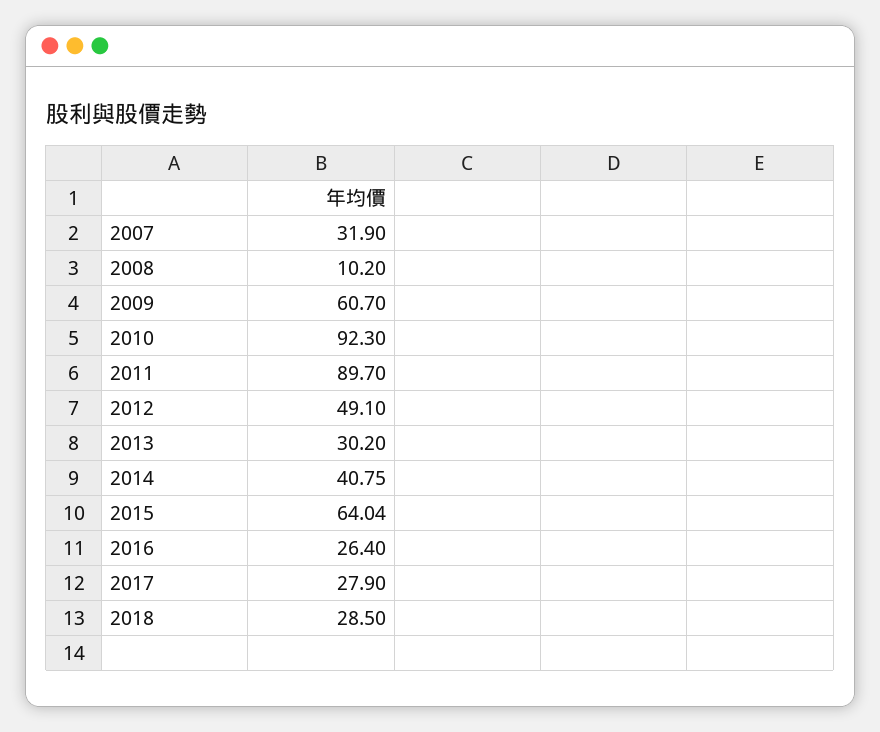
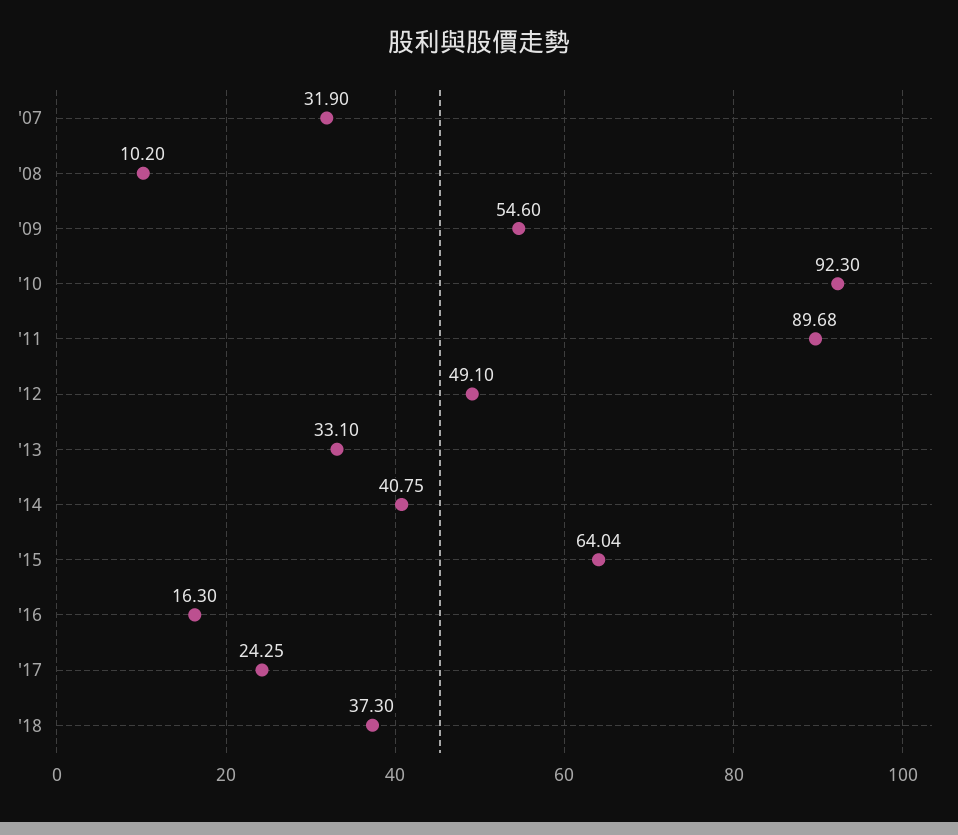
2009: 60.7 -> 54.6
2011: 89.7 -> 89.68
2013: 30.2 -> 33.1
2016: 26.4 -> 16.3
2017: 27.9 -> 24.25
2018: 28.5 -> 37.3

